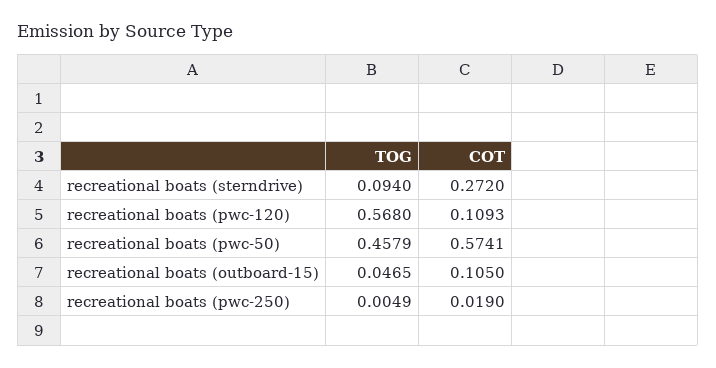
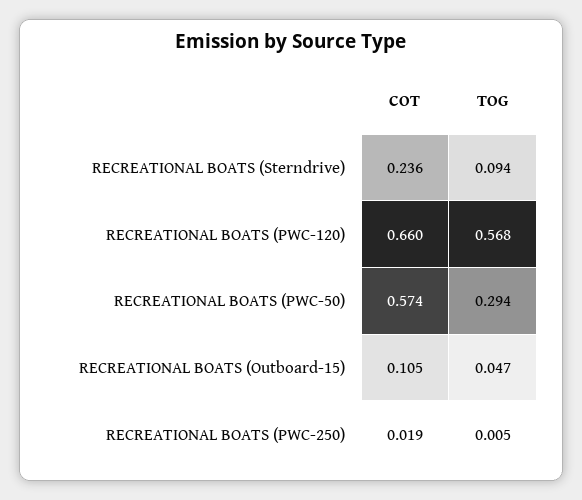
COT, recreational boats (sterndrive): 0.272 -> 0.236
COT, recreational boats (pwc-120): 0.1093 -> 0.66
TOG, recreational boats (pwc-50): 0.4579 -> 0.294

